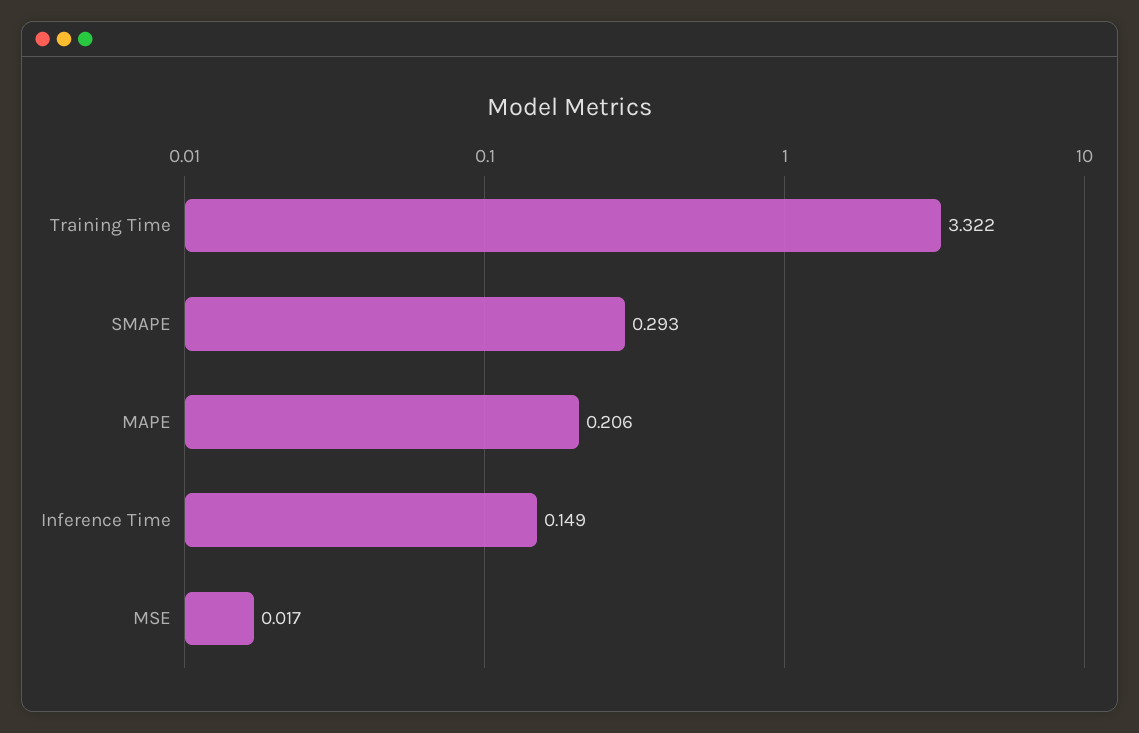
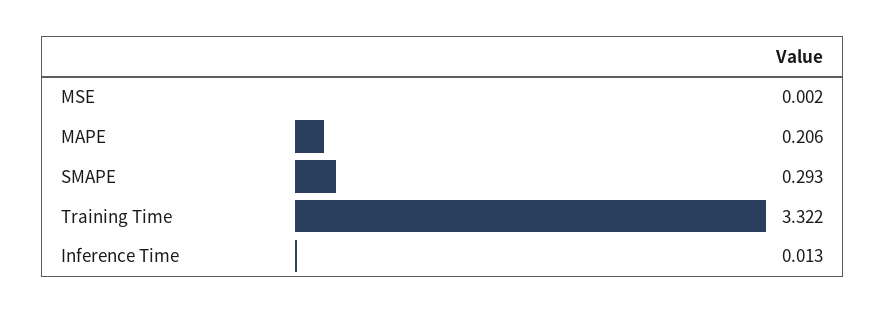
Inference Time: 0.149 -> 0.013
MSE: 0.017 -> 0.002

